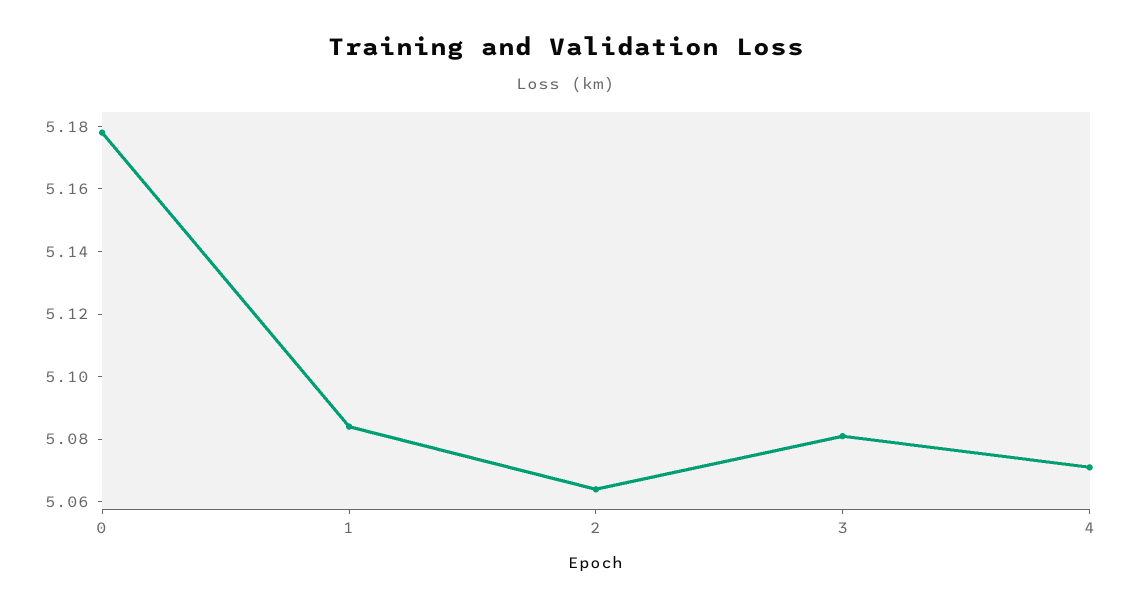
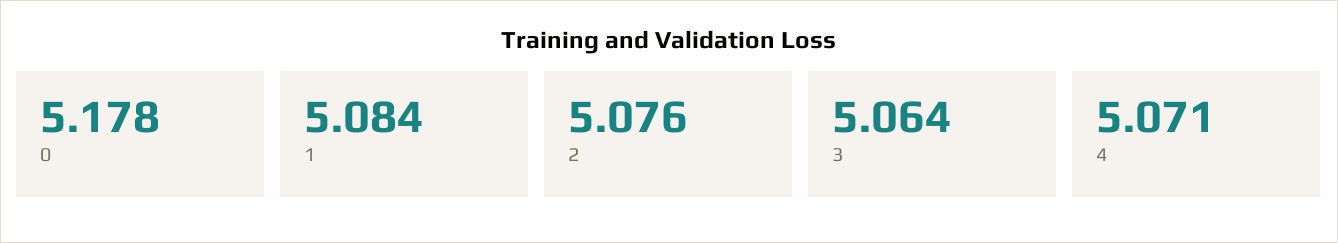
2: 5.065 -> 5.076
3: 5.08 -> 5.064

